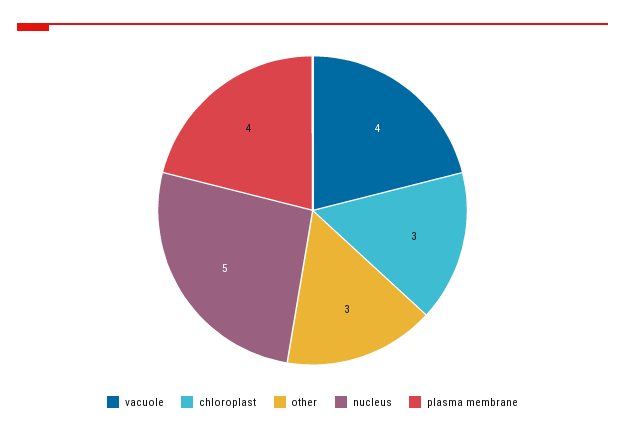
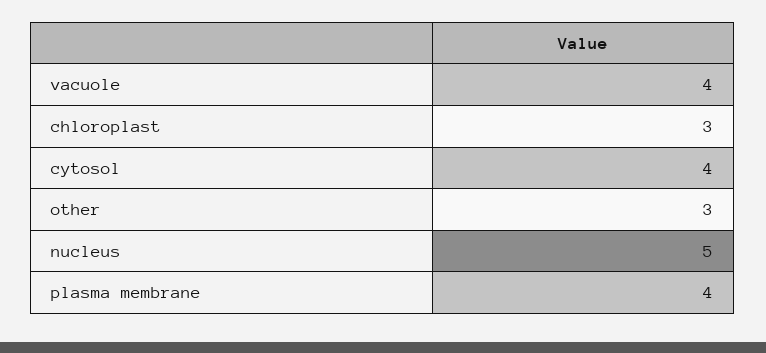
cytosol: none -> 4

